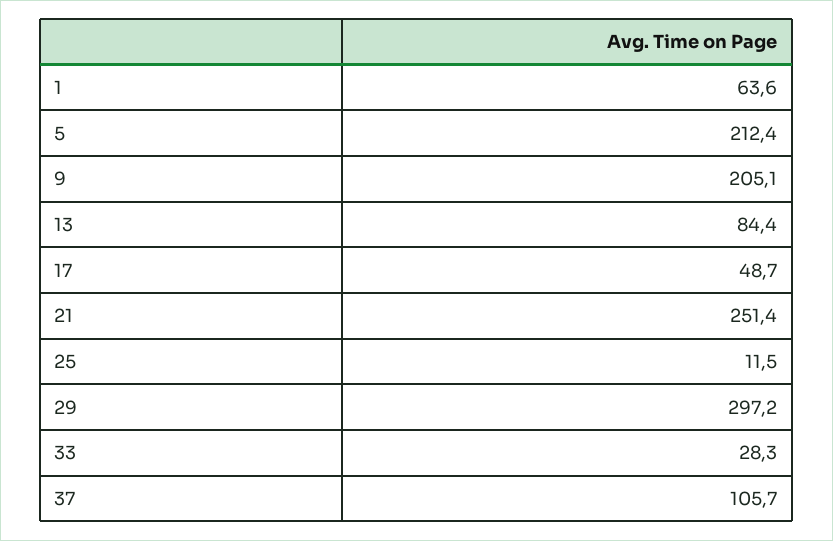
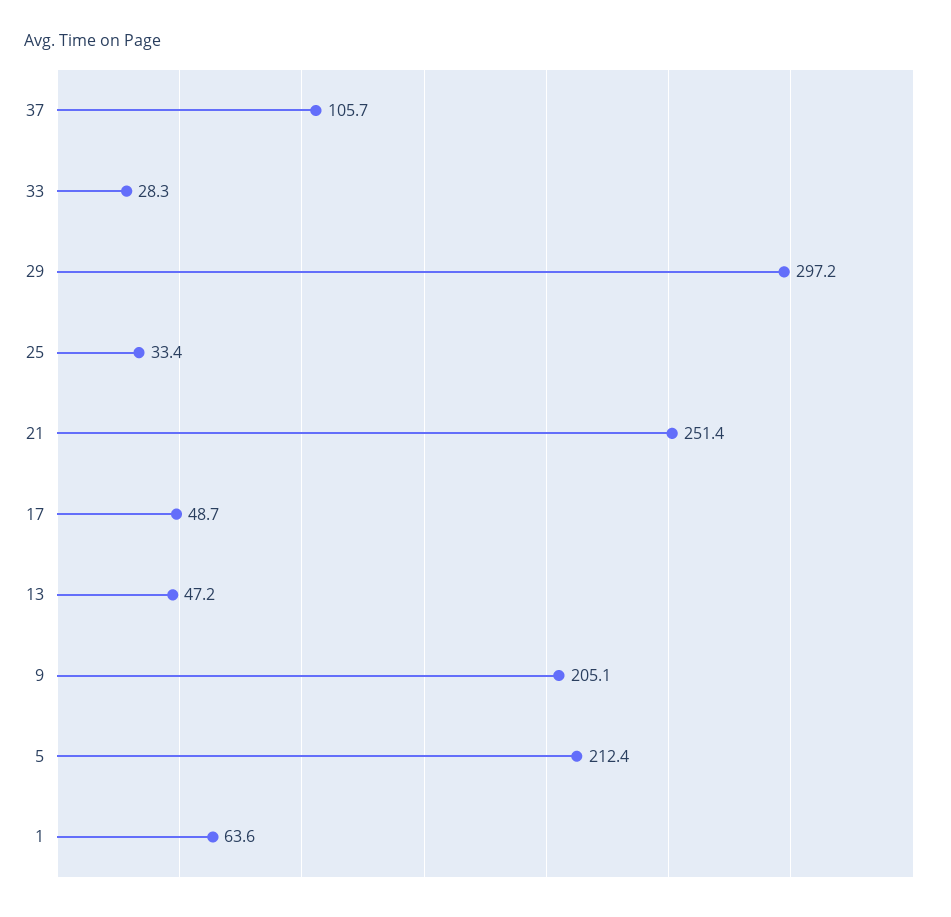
13: 84.4 -> 47.2
25: 11.5 -> 33.4

